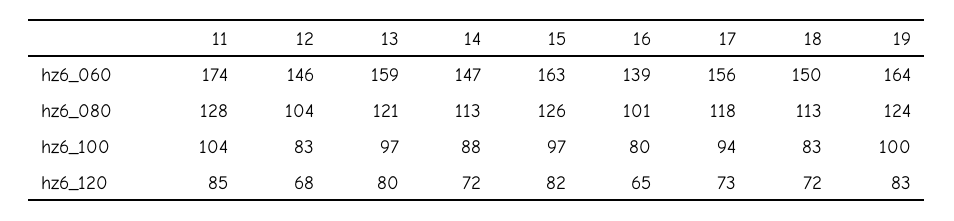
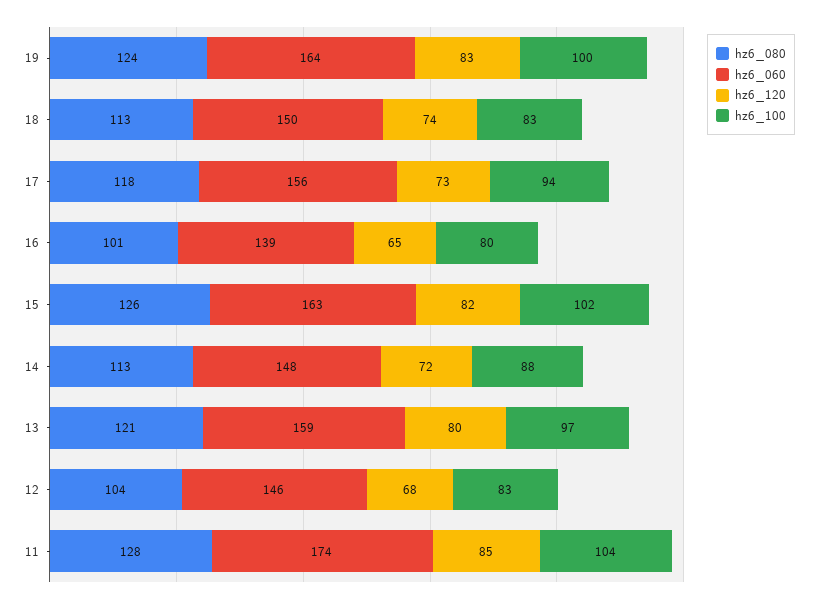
hz6_060, 14: 147 -> 148
hz6_100, 15: 97 -> 102
hz6_120, 18: 72 -> 74

